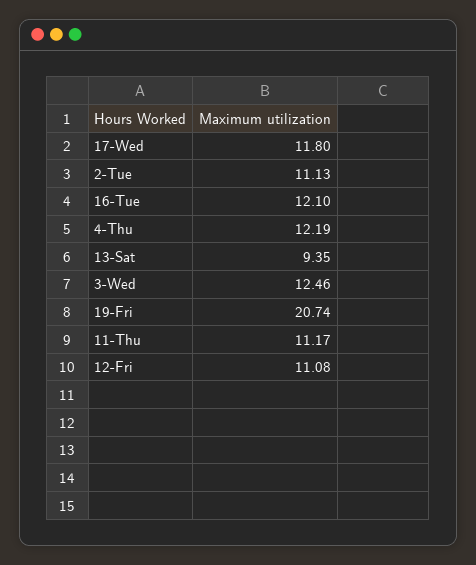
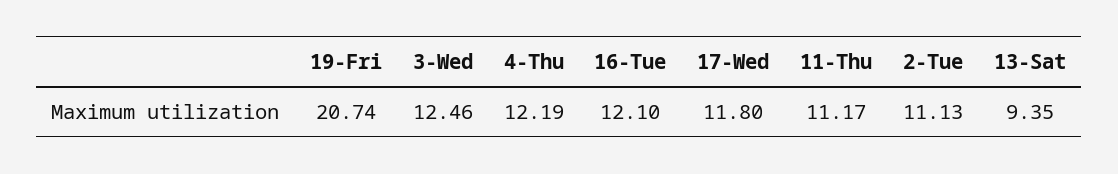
12-Fri: 11.08 -> none

